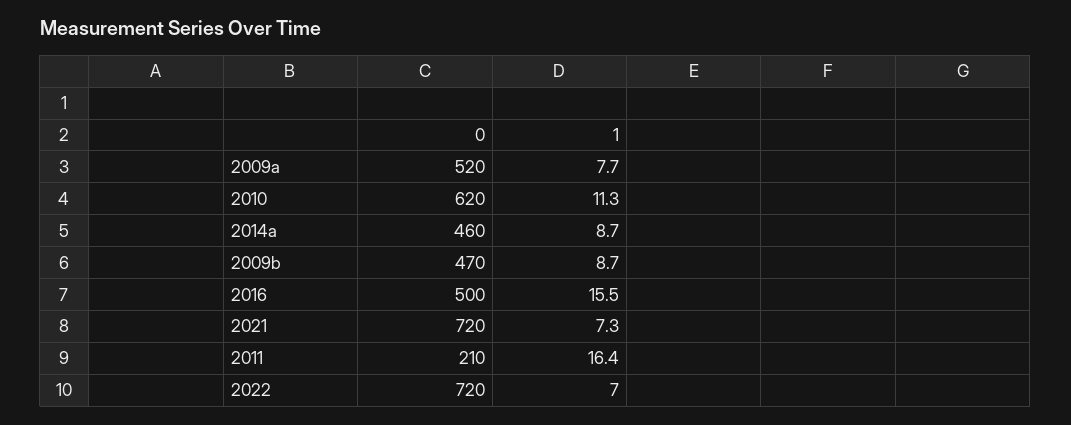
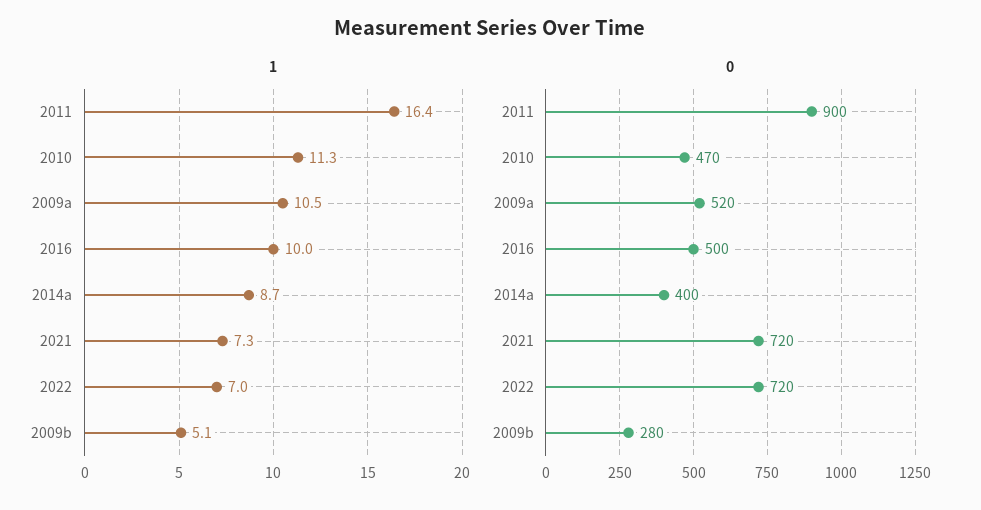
1, 2009a: 7.7 -> 10.5
0, 2010: 620 -> 470
0, 2014a: 460 -> 400
0, 2009b: 470 -> 280
1, 2009b: 8.7 -> 5.1
1, 2016: 15.5 -> 10
0, 2011: 210 -> 900

